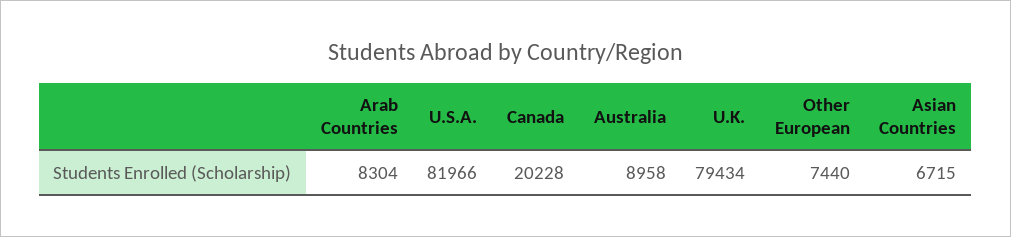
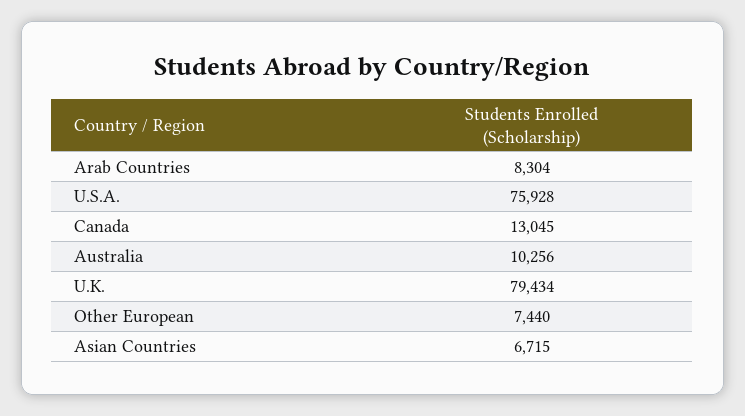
U.S.A.: 81966 -> 75928
Canada: 20228 -> 13045
Australia: 8958 -> 10256

